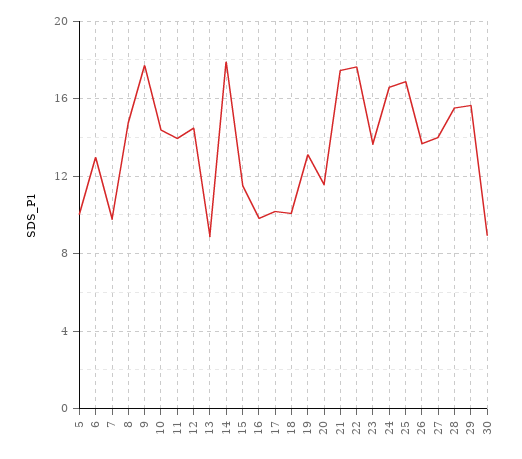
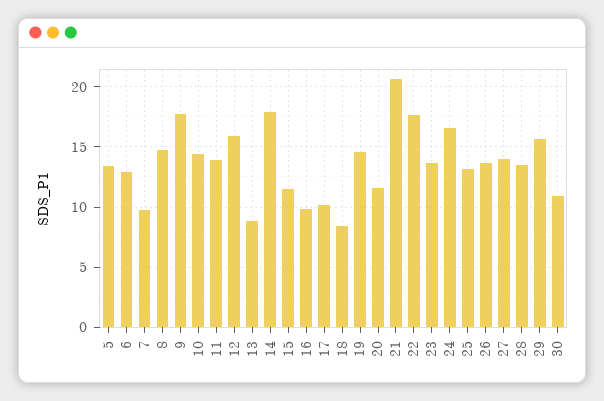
5: 10 -> 13.5
12: 14.5 -> 16
18: 10 -> 8.5
19: 13 -> 14.5
21: 17.5 -> 20.5
25: 17 -> 13
28: 15.5 -> 13.5
30: 9 -> 11

